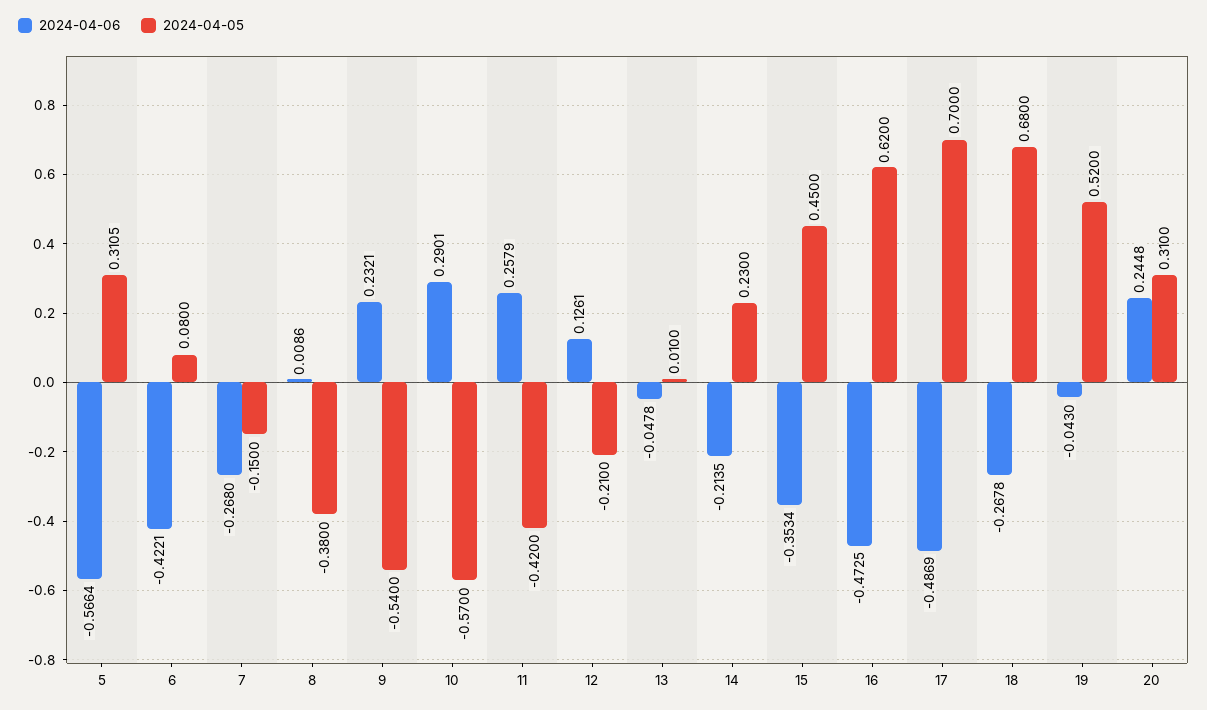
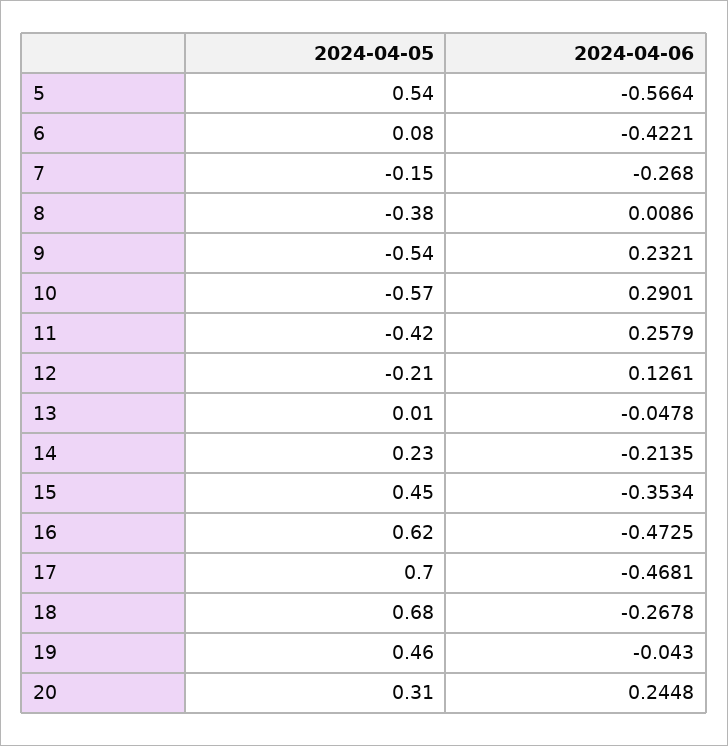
2024-04-05, 5: 0.3105 -> 0.54
2024-04-06, 17: -0.4869 -> -0.4681
2024-04-05, 19: 0.52 -> 0.46

